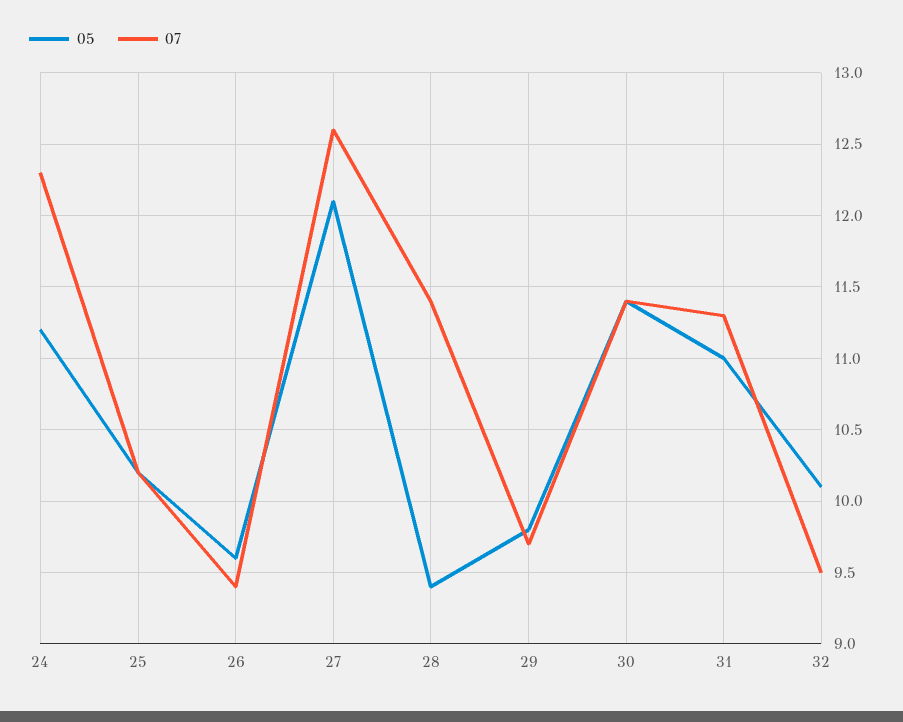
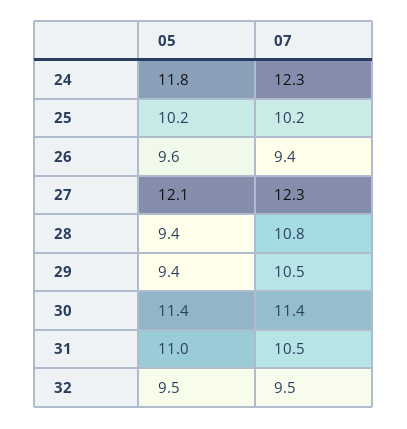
05, 24: 11.2 -> 11.8
07, 27: 12.6 -> 12.3
07, 28: 11.4 -> 10.8
05, 29: 9.8 -> 9.4
07, 29: 9.7 -> 10.5
07, 31: 11.3 -> 10.5
05, 32: 10.1 -> 9.5

